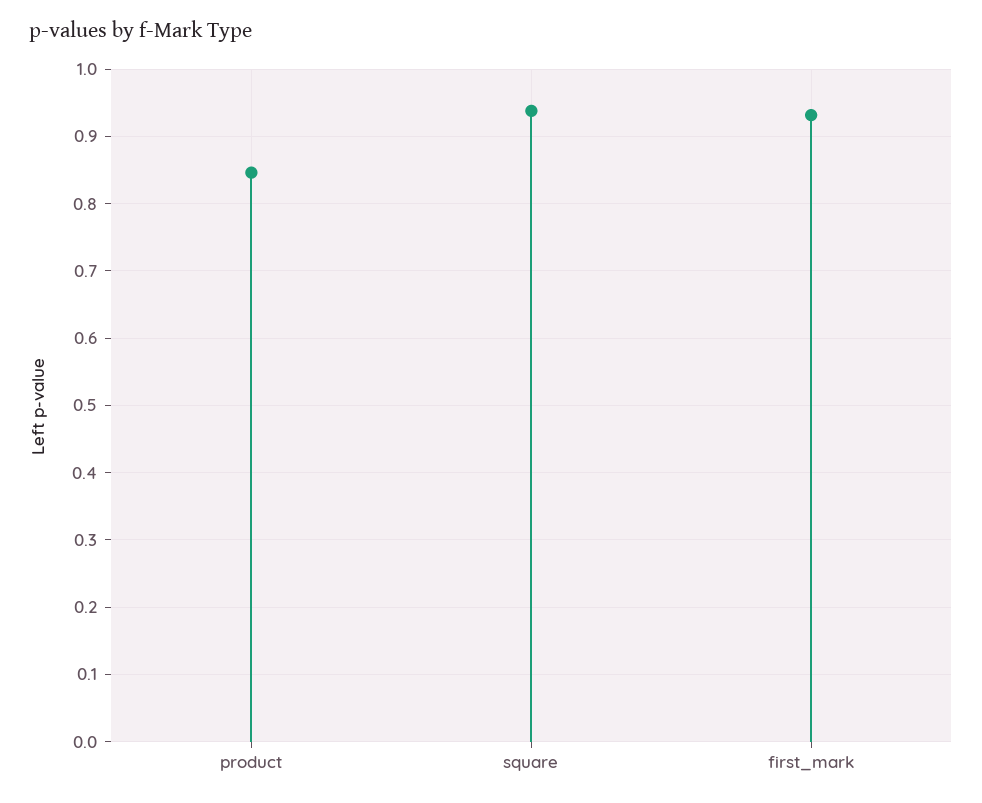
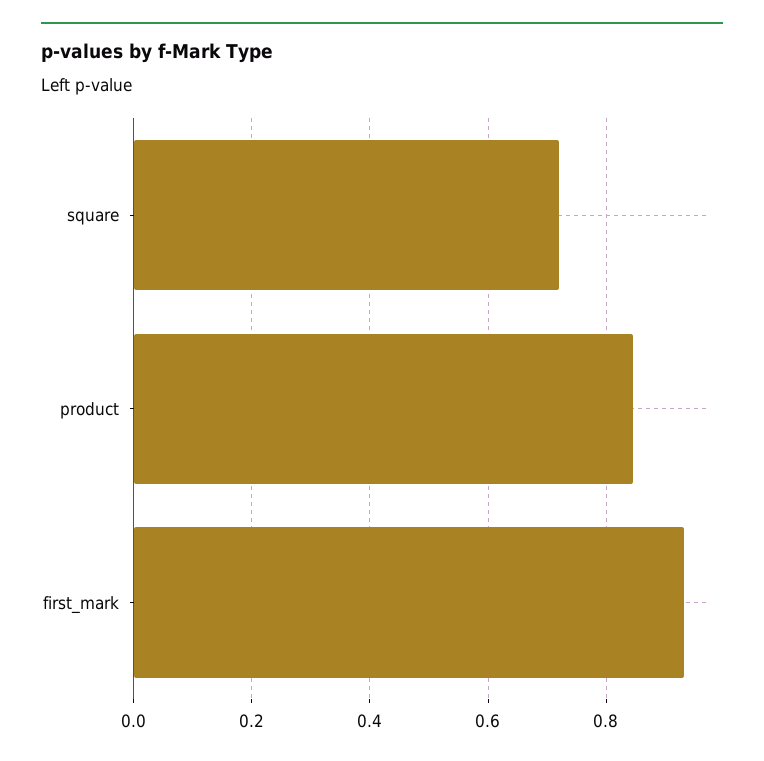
square: 0.94 -> 0.72

